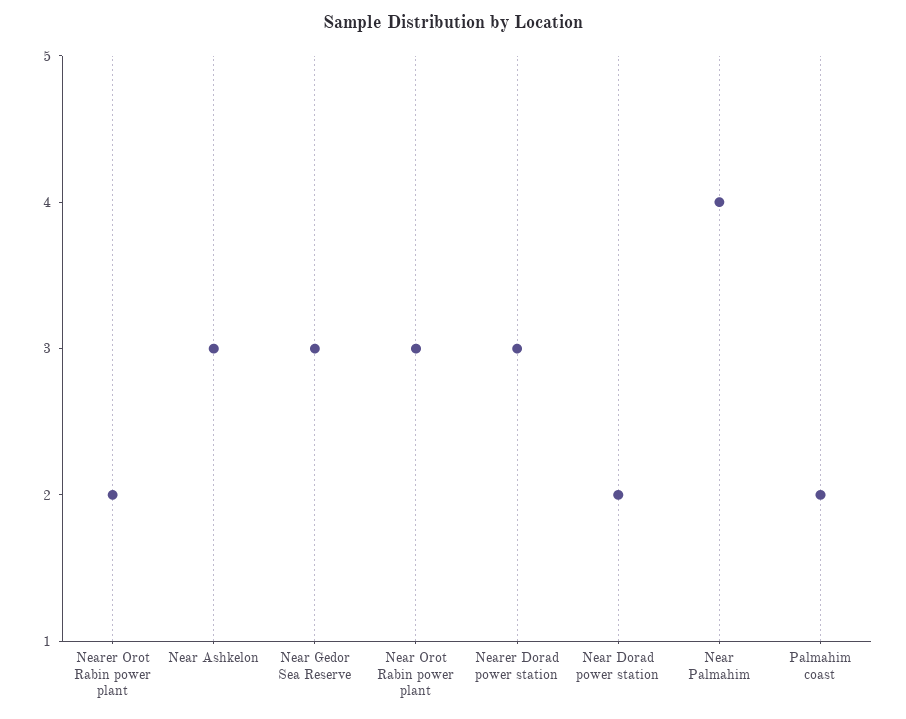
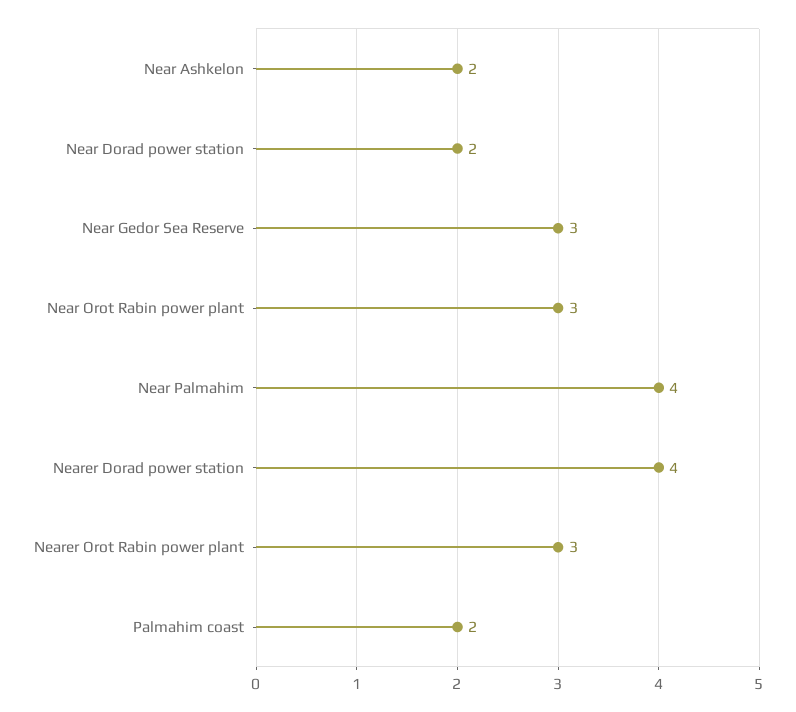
Nearer Orot Rabin power plant: 2 -> 3
Near Ashkelon: 3 -> 2
Nearer Dorad power station: 3 -> 4

